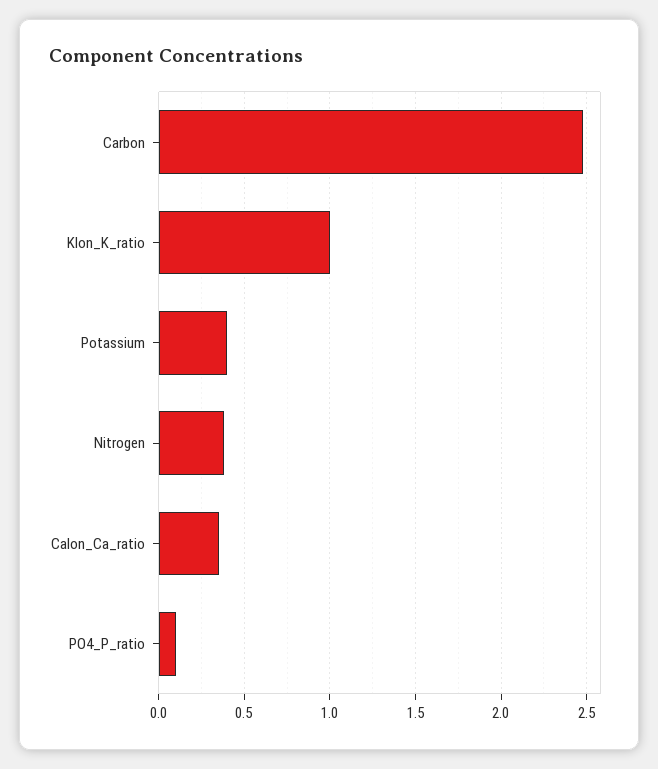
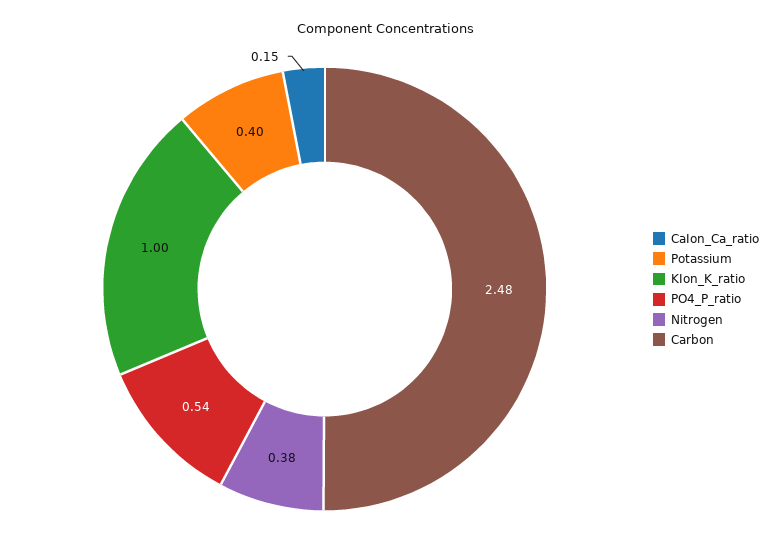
CaIon_Ca_ratio: 0.35 -> 0.15
PO4_P_ratio: 0.1 -> 0.54

